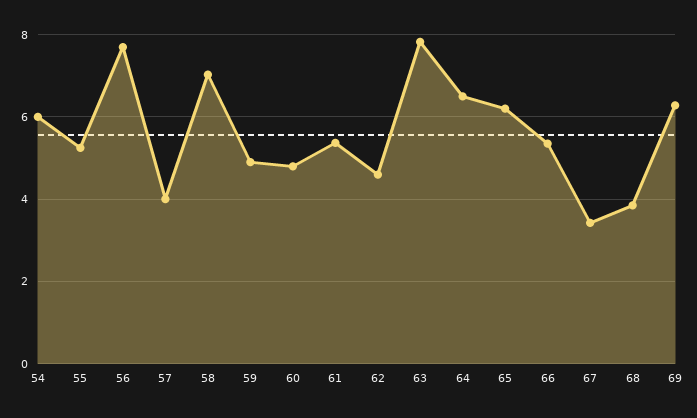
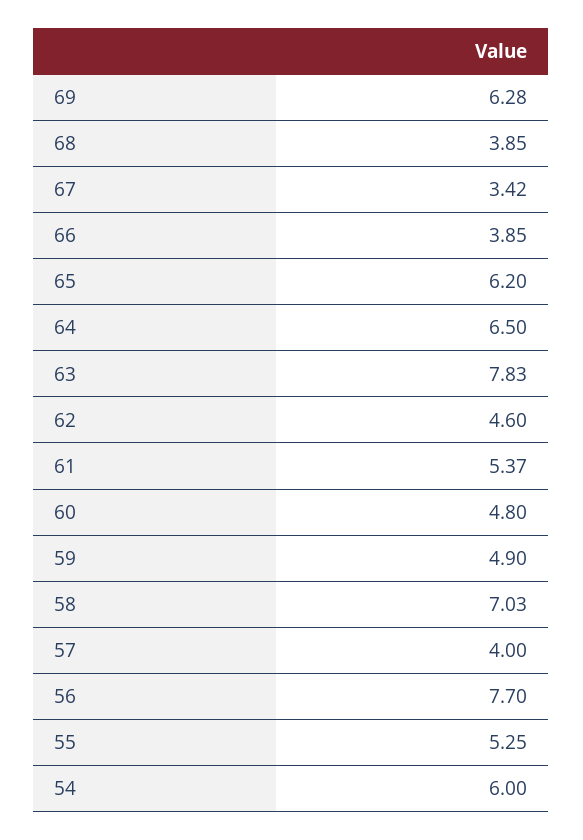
66: 5.4 -> 3.85

